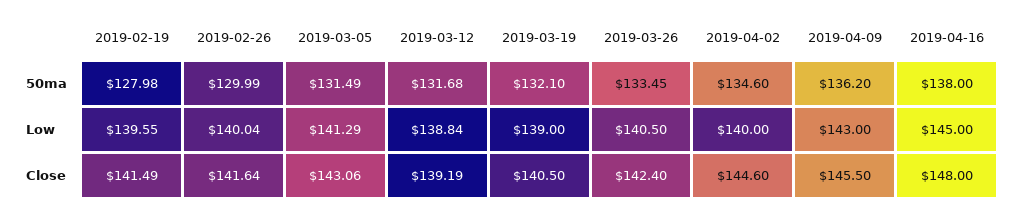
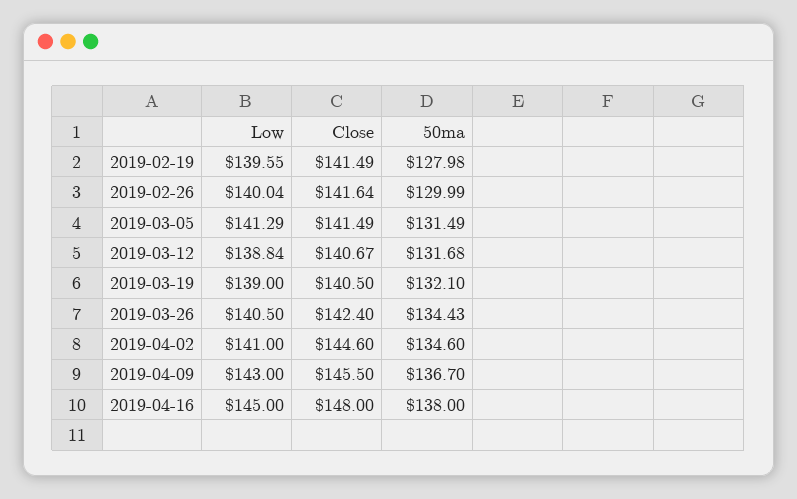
2019-03-26, 50ma: 133.45 -> 134.43
2019-04-09, 50ma: 136.2 -> 136.7
2019-04-02, Low: 140 -> 141
2019-03-05, Close: 143.06 -> 141.49
2019-03-12, Close: 139.19 -> 140.67

